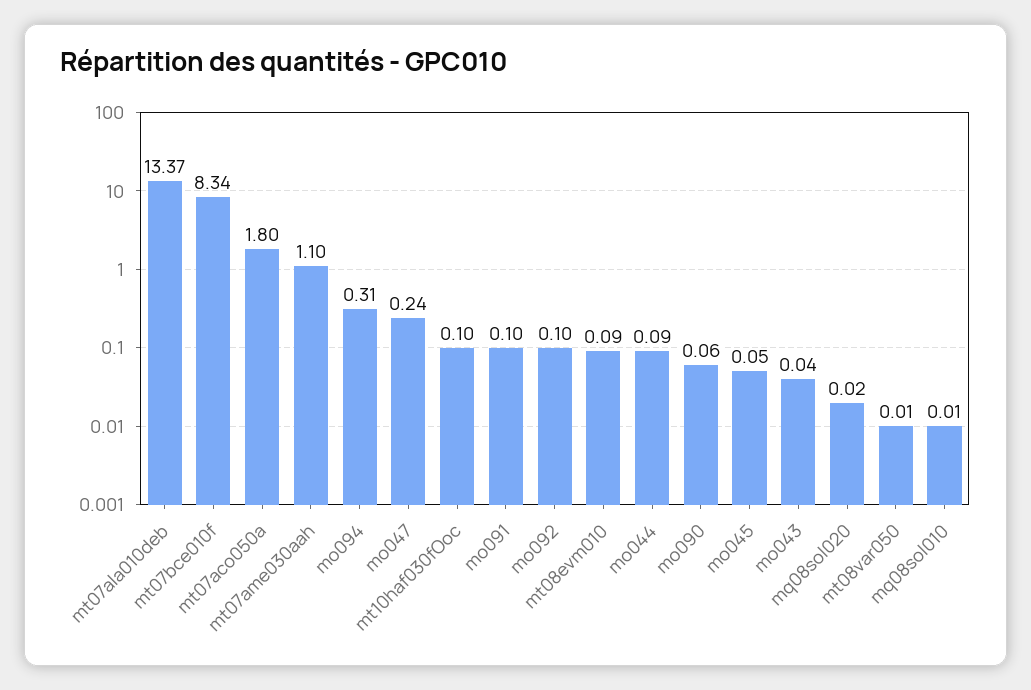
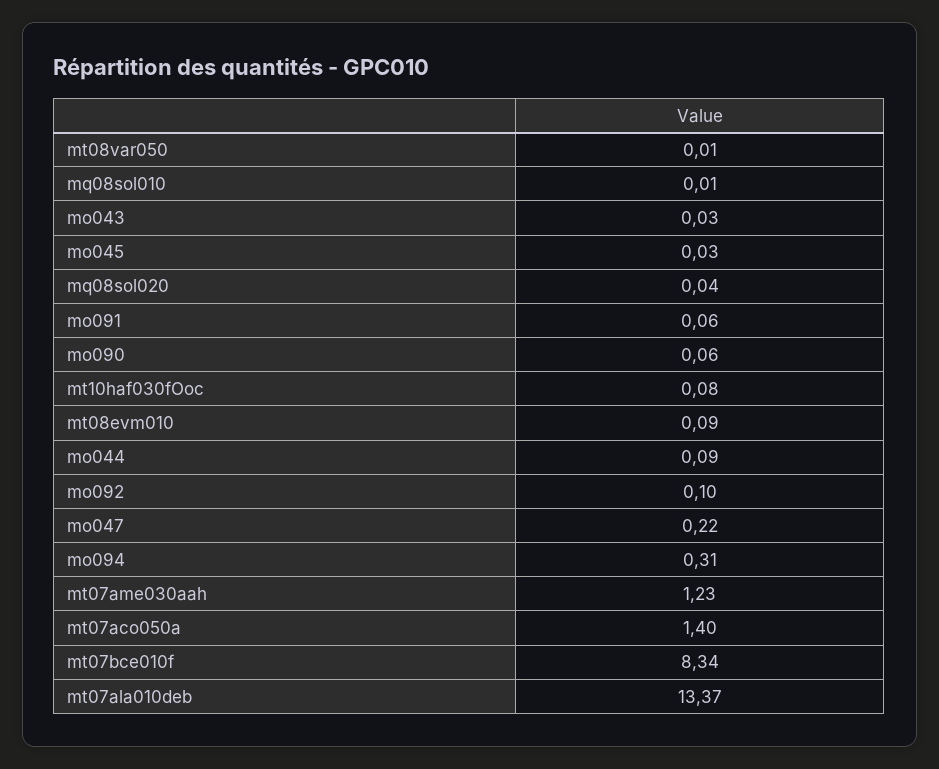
mt07aco050a: 1.8 -> 1.4
mt07ame030aah: 1.1 -> 1.23
mo047: 0.24 -> 0.22
mt10haf030fOoc: 0.1 -> 0.08
mo091: 0.1 -> 0.06
mo045: 0.05 -> 0.03
mo043: 0.04 -> 0.03
mq08sol020: 0.02 -> 0.04

